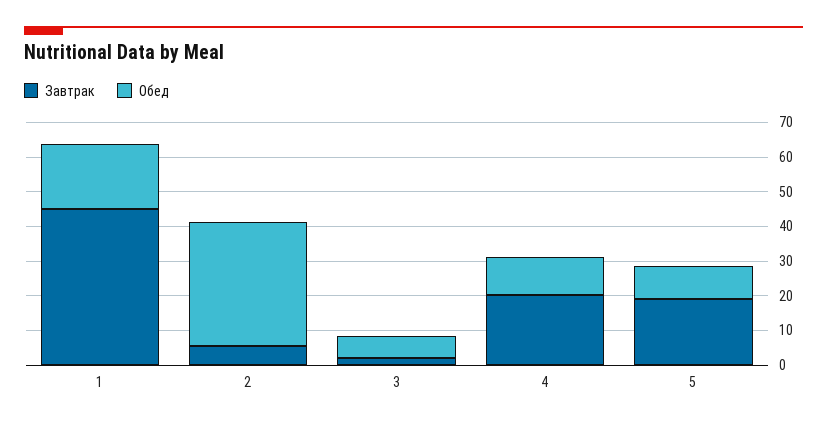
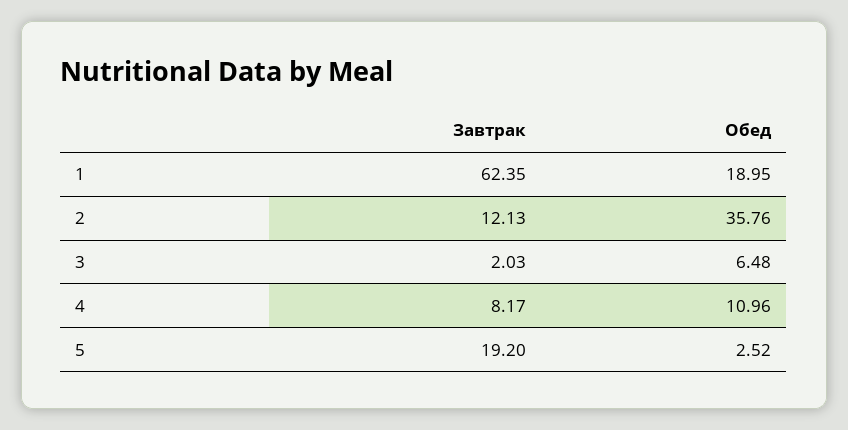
Завтрак, 1: 45 -> 62.35
Завтрак, 2: 5 -> 12.13
Завтрак, 4: 20 -> 8.17
Обед, 5: 10 -> 2.52

